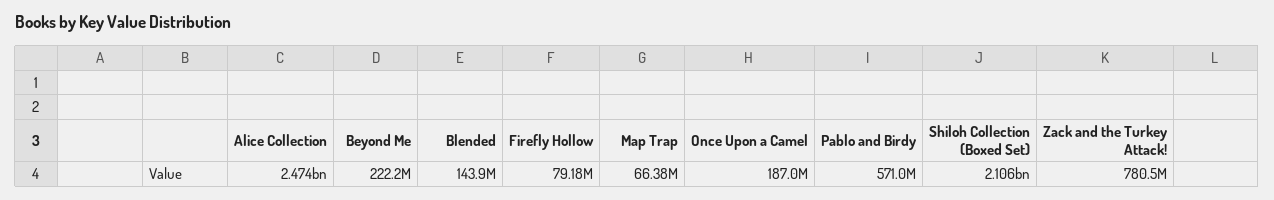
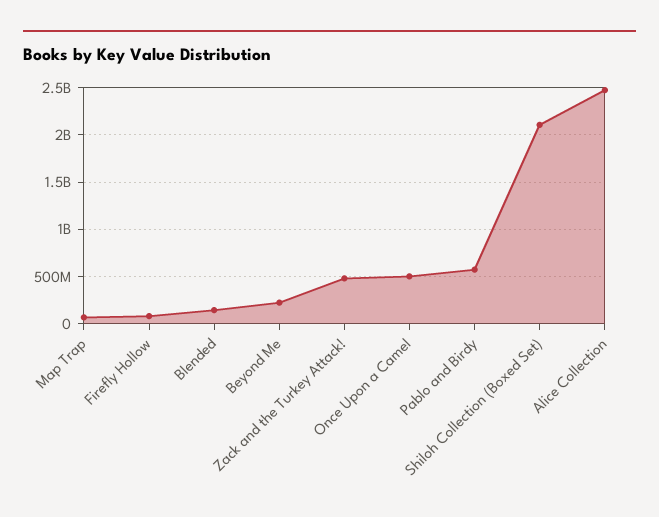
Once Upon a Camel: 187000000 -> 500000000
Zack and the Turkey Attack!: 780500000 -> 500000000

